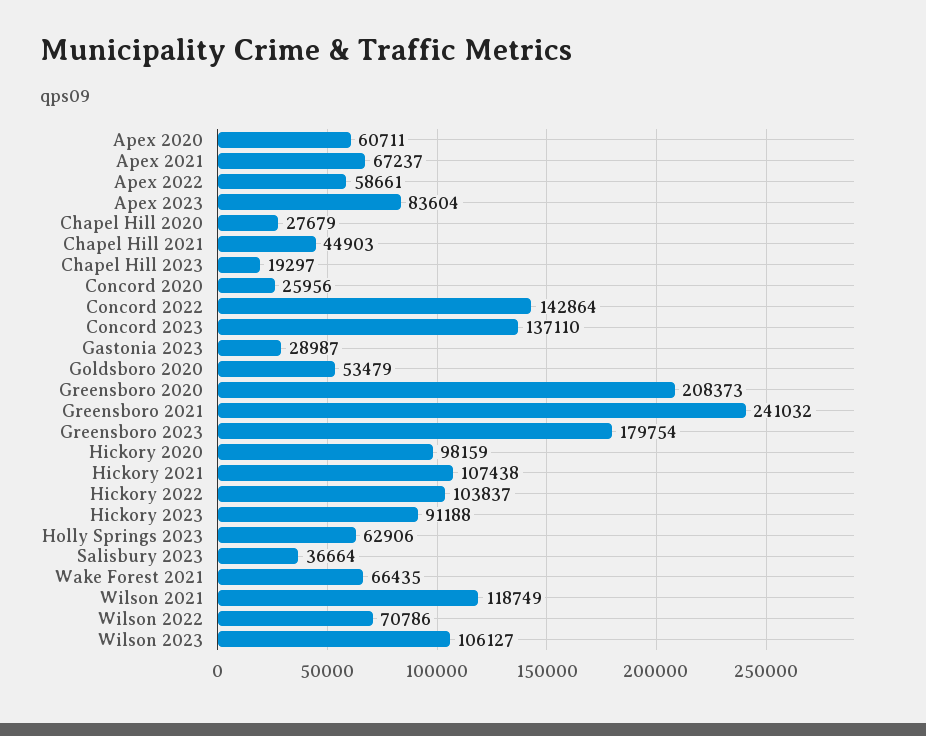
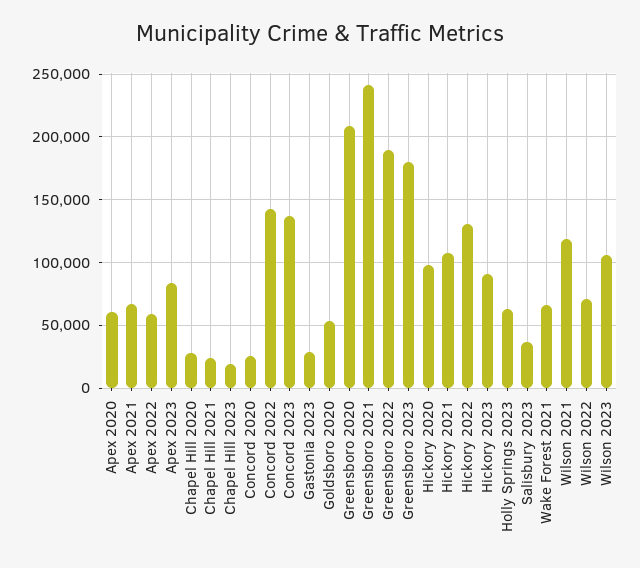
Chapel Hill 2021: 44903 -> 25000
Hickory 2022: 103837 -> 130000
Greensboro 2022: none -> 190000

